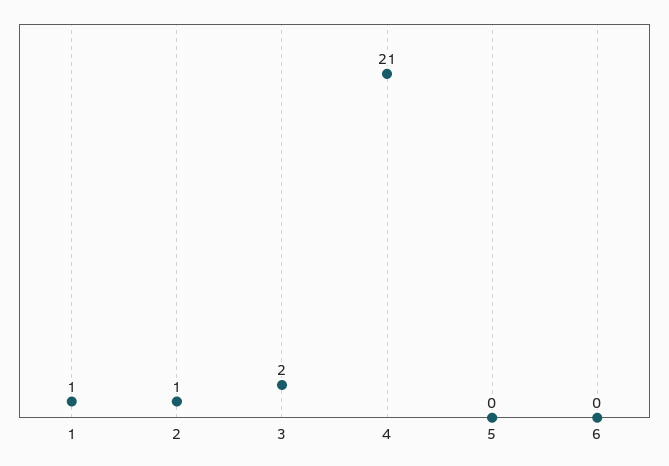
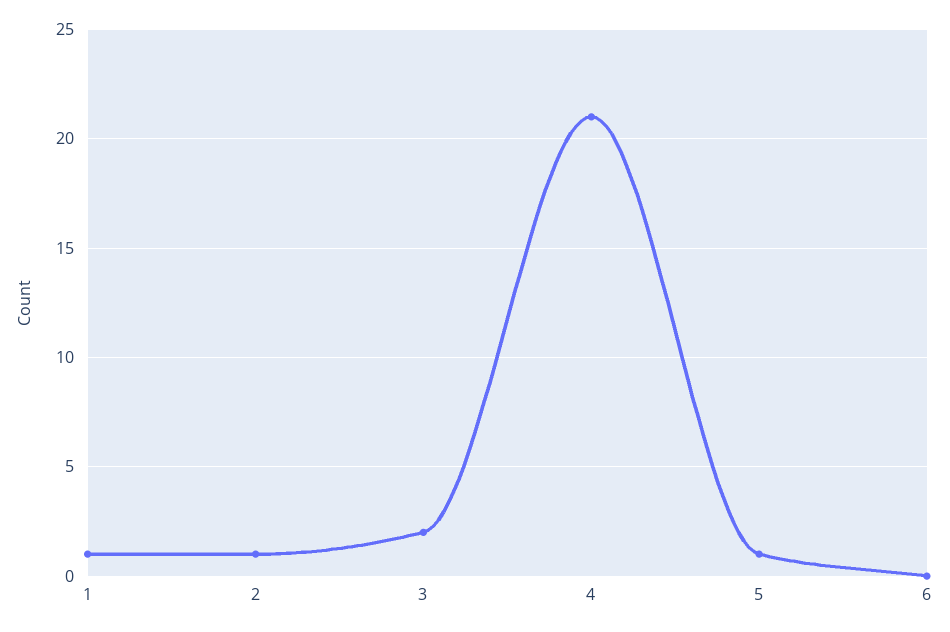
5: 0 -> 1

